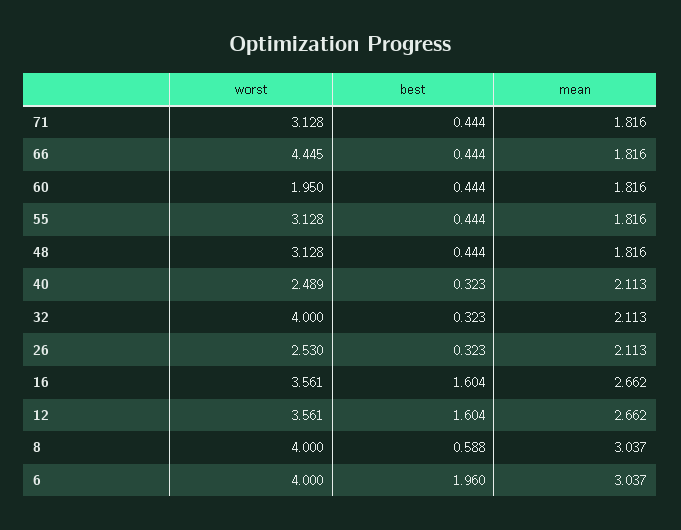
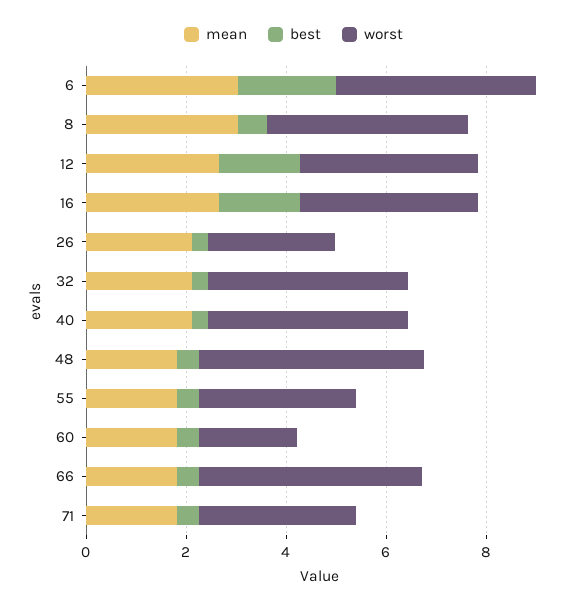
worst, 48: 3.128 -> 4.5
worst, 40: 2.489 -> 4

